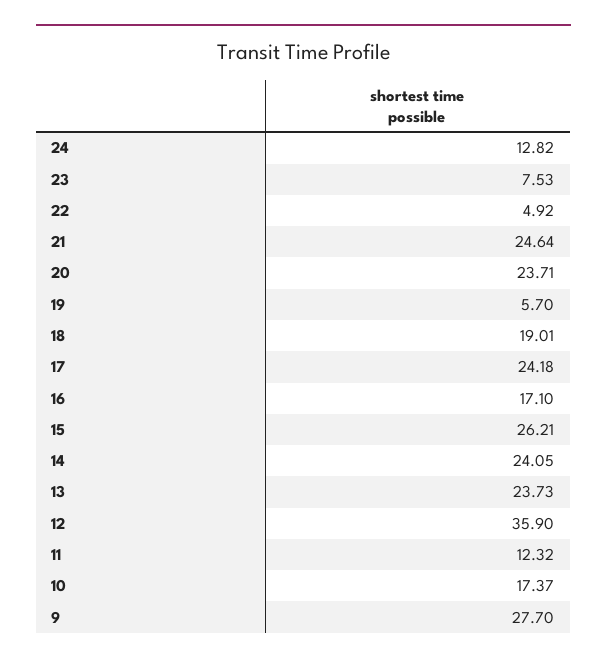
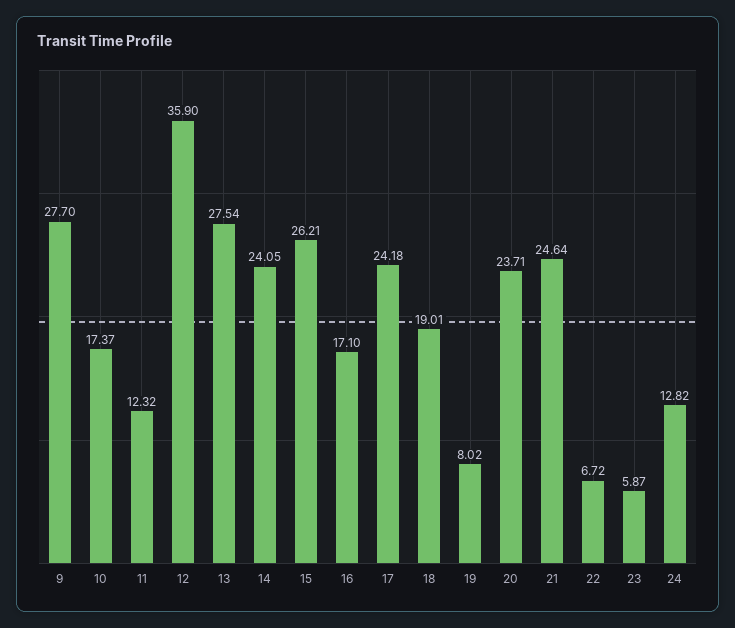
23: 7.53 -> 5.87
22: 4.92 -> 6.72
19: 5.7 -> 8.02
13: 23.73 -> 27.54

